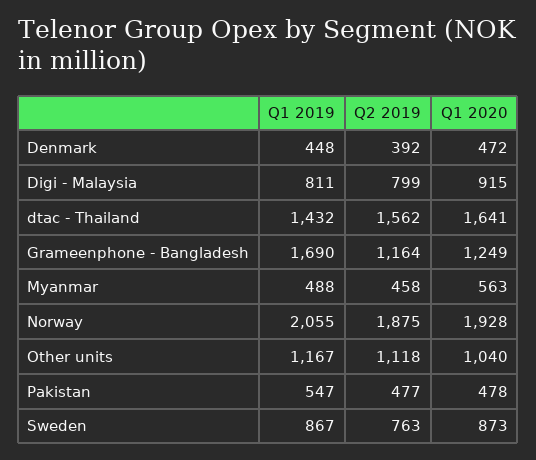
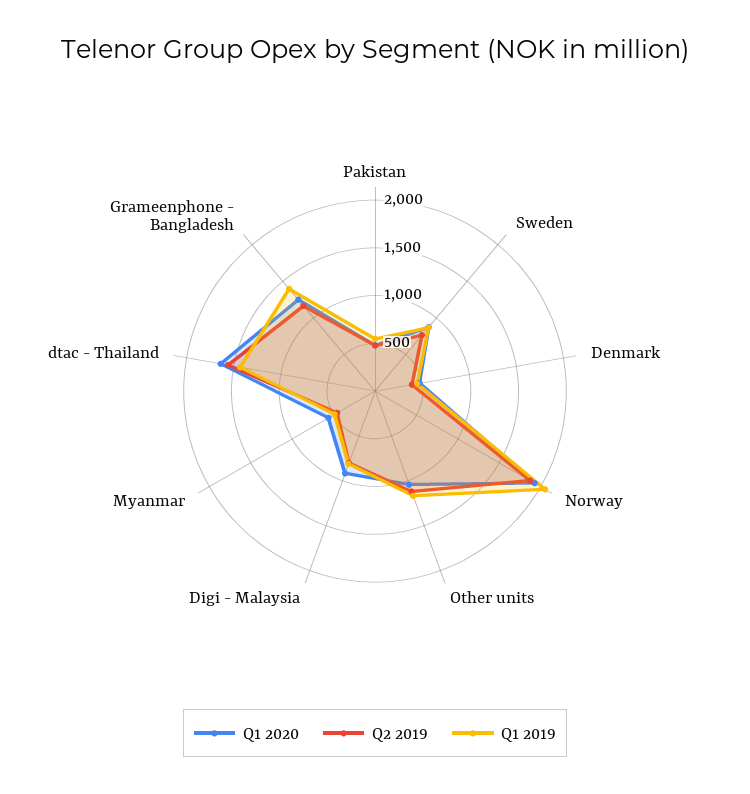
Q1 2019, Grameenphone - Bangladesh: 1690 -> 1400

